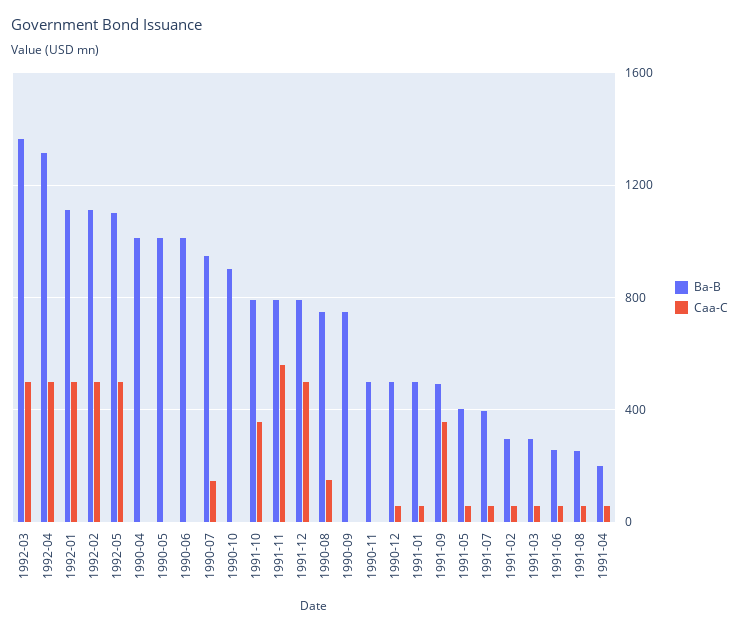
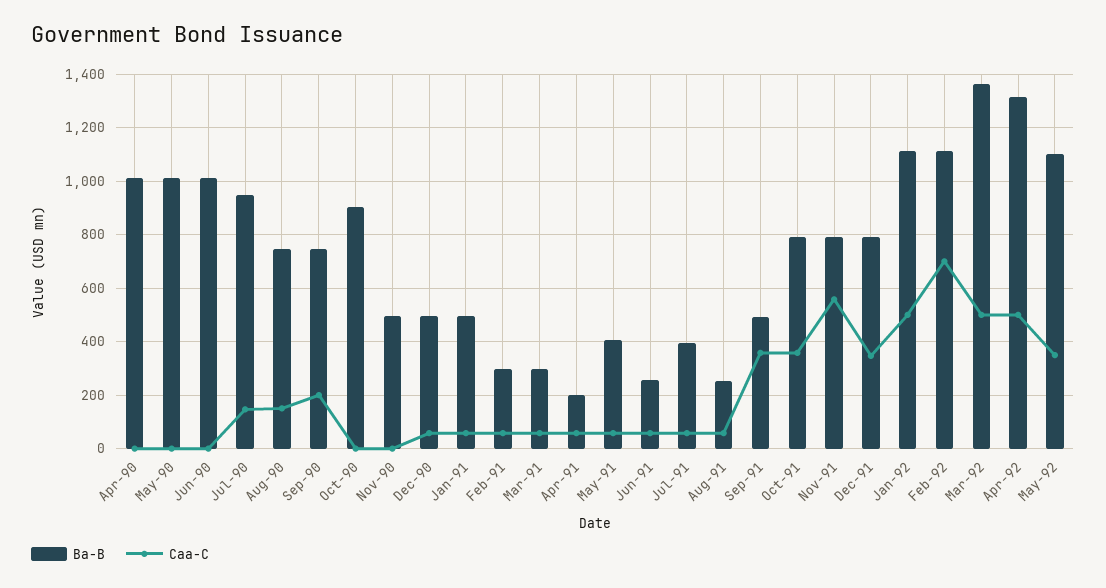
Caa-C, 1992-02: 500 -> 700
Caa-C, 1992-05: 500 -> 350
Caa-C, 1991-12: 500 -> 350
Caa-C, 1990-09: 0 -> 200

